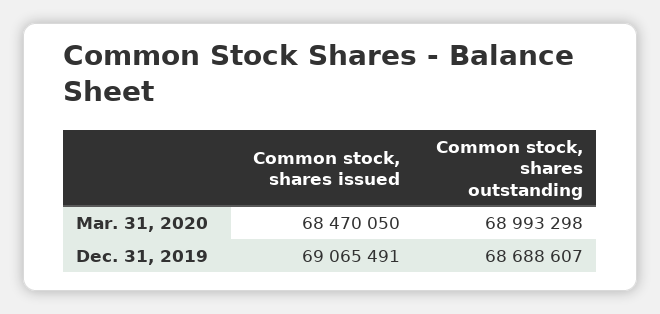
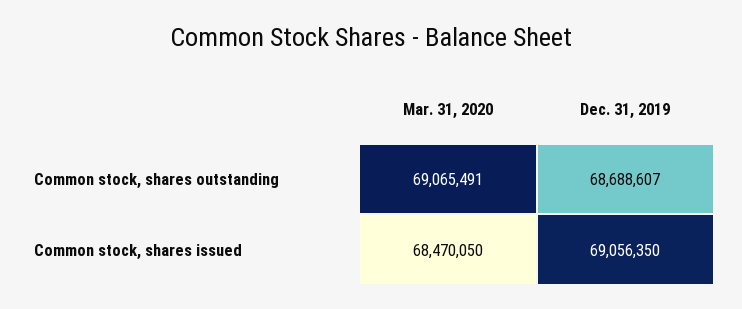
Common stock, shares outstanding, Mar. 31, 2020: 68993298 -> 69065491
Common stock, shares issued, Dec. 31, 2019: 69065491 -> 69056350

